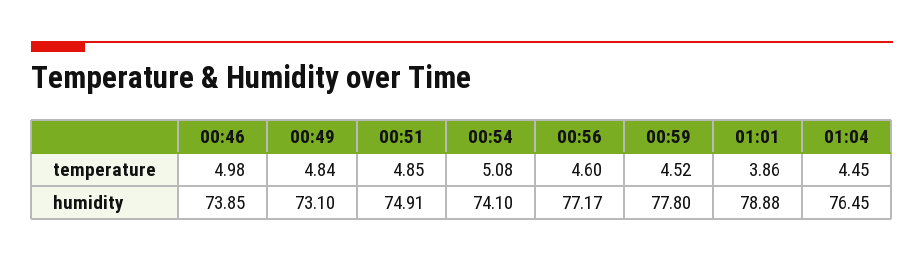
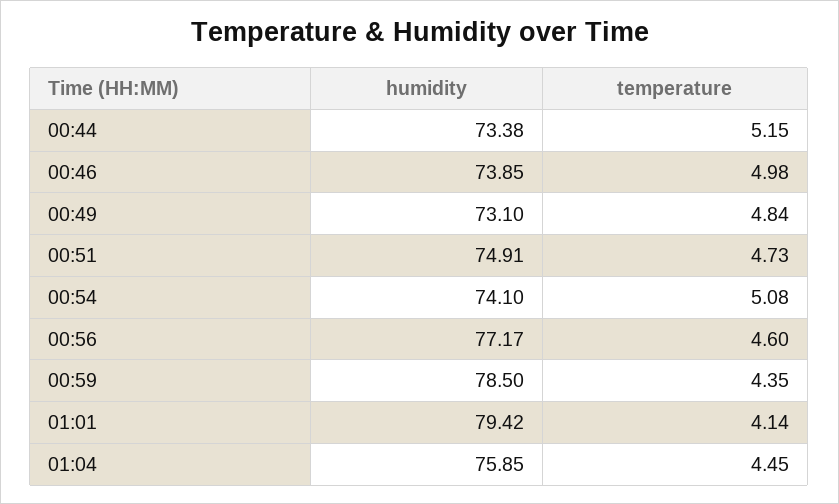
00:51, temperature: 4.85 -> 4.73
00:59, temperature: 4.52 -> 4.35
01:01, temperature: 3.86 -> 4.14
00:59, humidity: 77.8 -> 78.5
01:01, humidity: 78.88 -> 79.42
01:04, humidity: 76.45 -> 75.85
00:44, humidity: none -> 73.38
00:44, temperature: none -> 5.15

